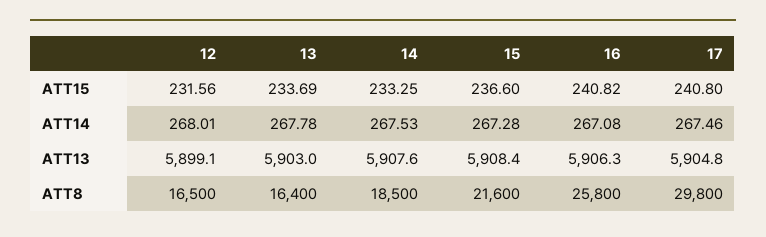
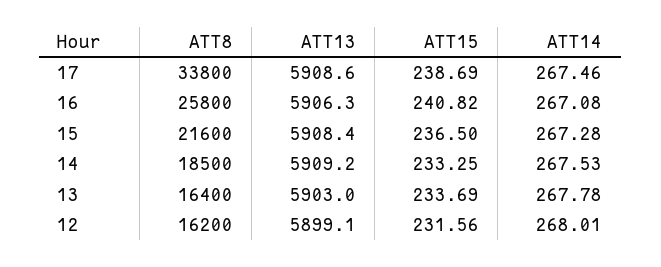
15, ATT15: 236.6 -> 236.5
17, ATT15: 240.8 -> 238.69
14, ATT13: 5907.6 -> 5909.2
17, ATT13: 5904.8 -> 5908.6
12, ATT8: 16500 -> 16200
17, ATT8: 29800 -> 33800

